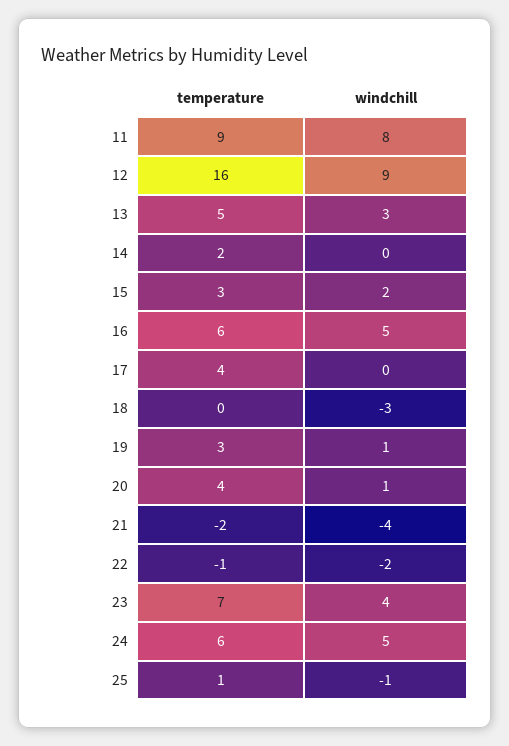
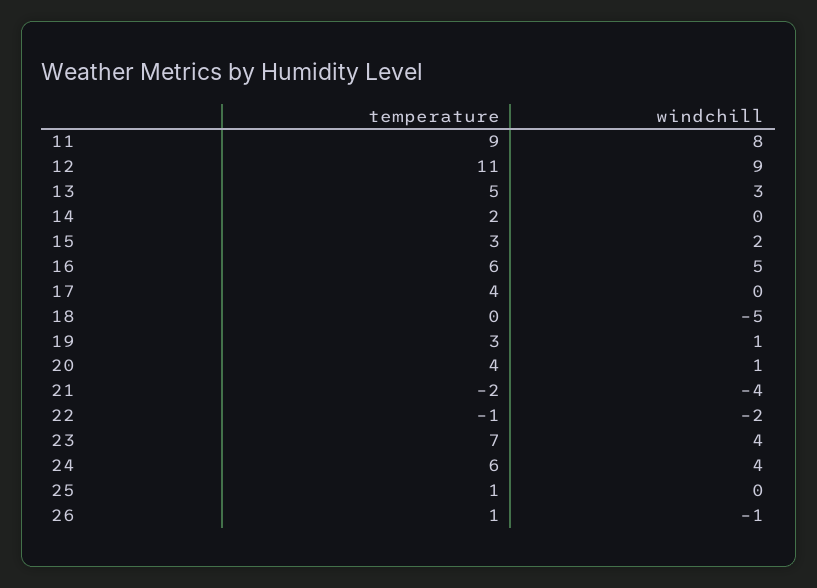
temperature, 12: 16 -> 11
windchill, 18: -3 -> -5
windchill, 24: 5 -> 4
windchill, 25: -1 -> 0
temperature, 26: none -> 1
windchill, 26: none -> -1

